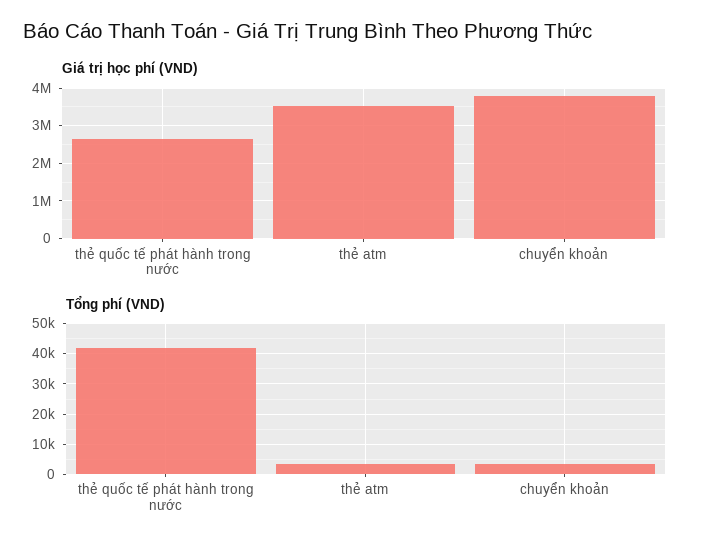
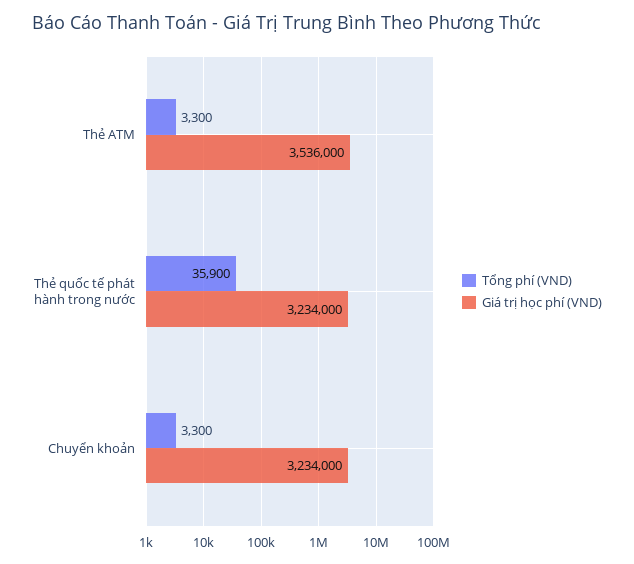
Giá trị học phí (VND), thẻ quốc tế phát hành trong nước: 2600000 -> 3234000
Giá trị học phí (VND), chuyển khoản: 3800000 -> 3234000
Tổng phí (VND), thẻ quốc tế phát hành trong nước: 42000 -> 35900

